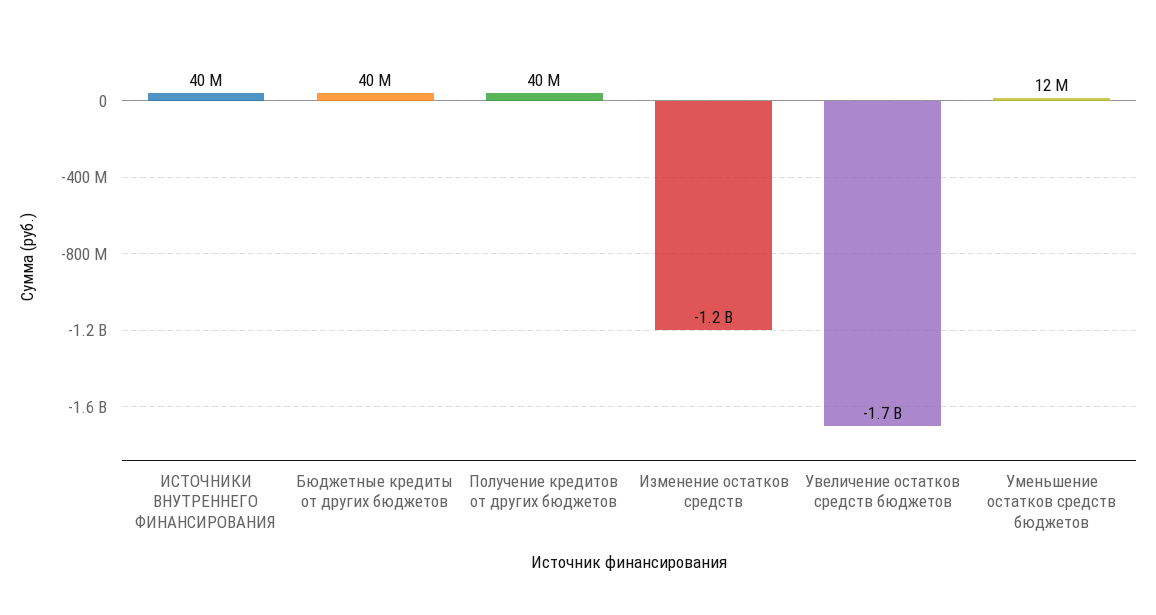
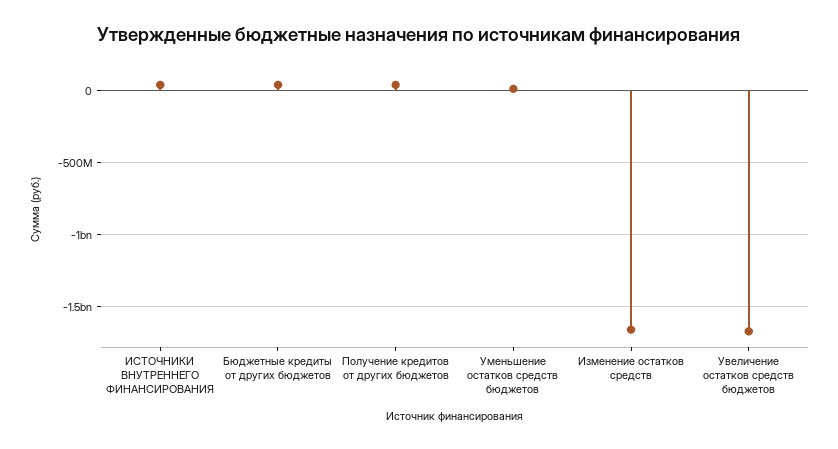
Изменение остатков средств: -1200000000 -> -1650000000

